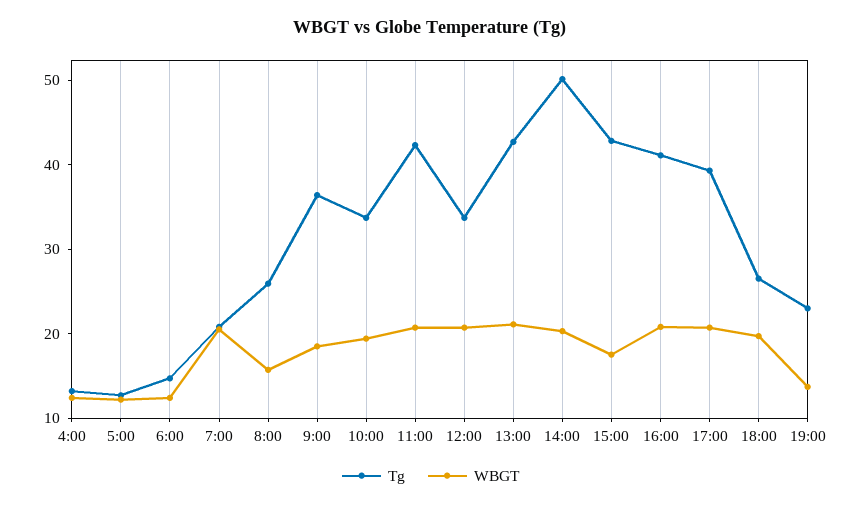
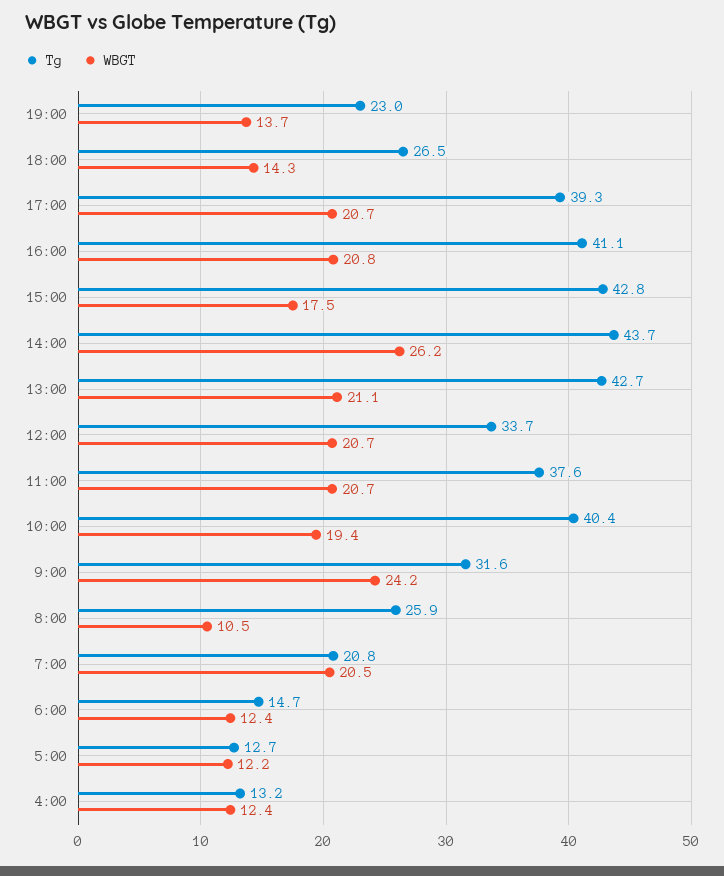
WBGT, 8:00: 16 -> 10.5
Tg, 9:00: 36 -> 31.6
WBGT, 9:00: 18 -> 24.2
Tg, 10:00: 34 -> 40.4
Tg, 11:00: 42 -> 37.6
Tg, 14:00: 50 -> 43.7
WBGT, 14:00: 20 -> 26.2
WBGT, 18:00: 20 -> 14.3

